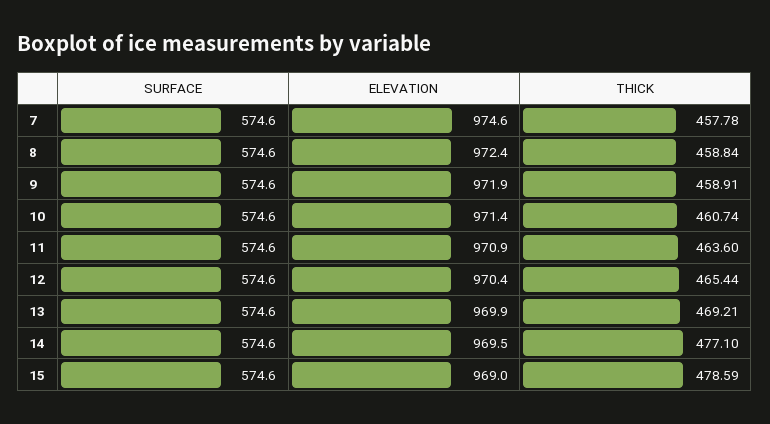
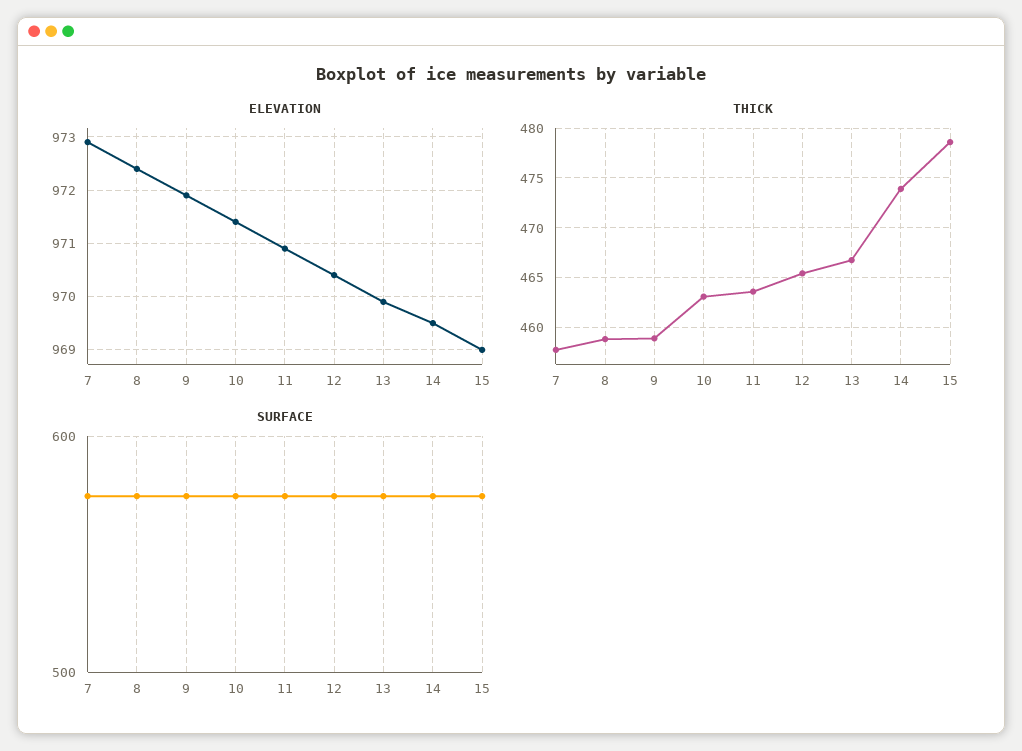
ELEVATION, 7: 974.6 -> 973
THICK, 10: 460.74 -> 463
THICK, 13: 469.21 -> 467
THICK, 14: 477.1 -> 474

